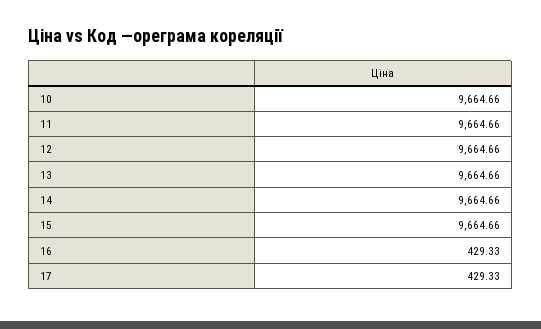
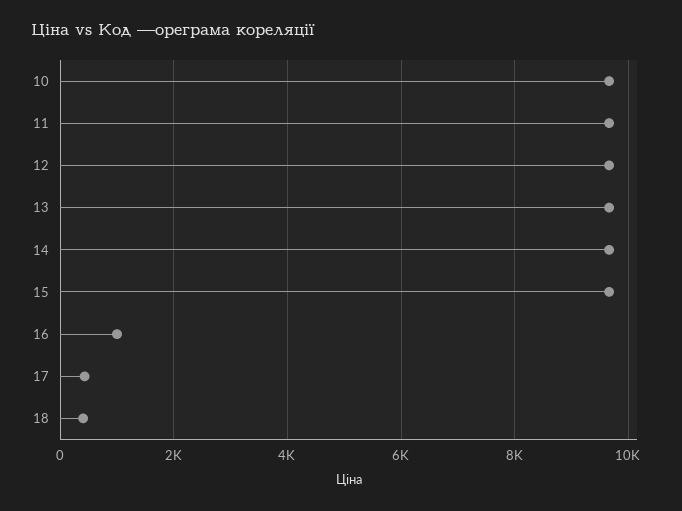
16: 429.33 -> 1000
18: none -> 400

